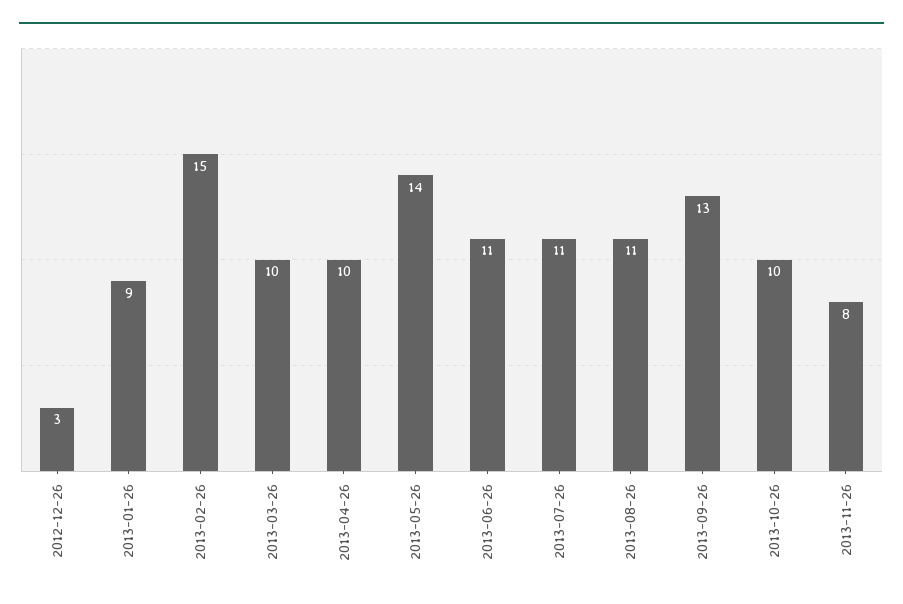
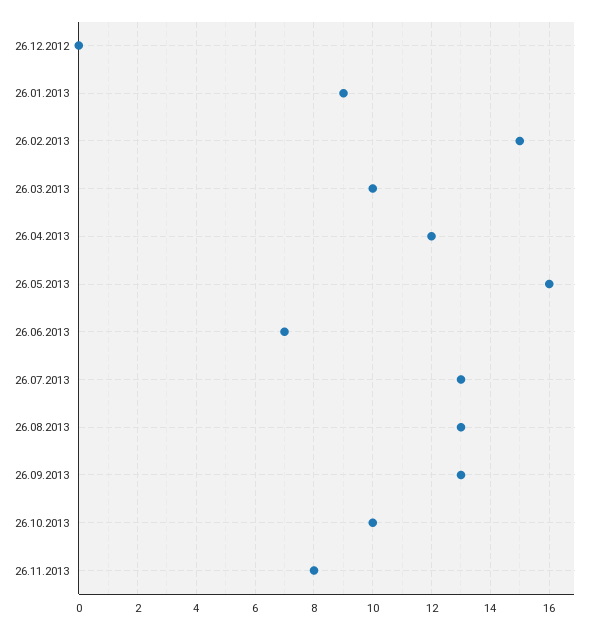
2012-12-26: 3 -> 0
2013-04-26: 10 -> 12
2013-05-26: 14 -> 16
2013-06-26: 11 -> 7
2013-07-26: 11 -> 13
2013-08-26: 11 -> 13

